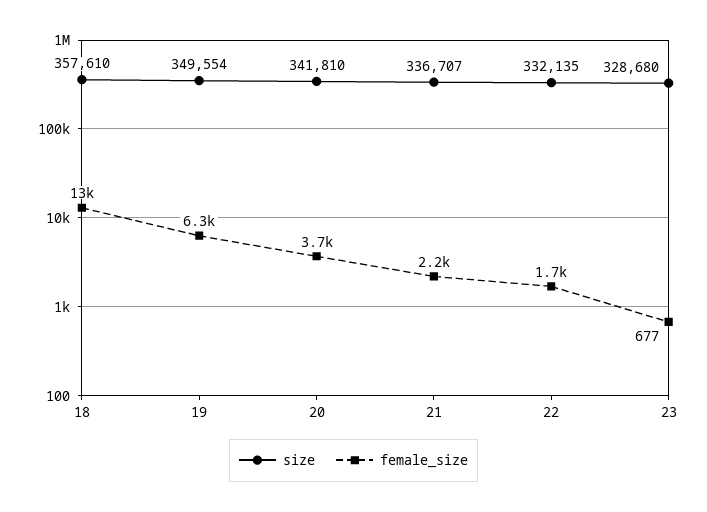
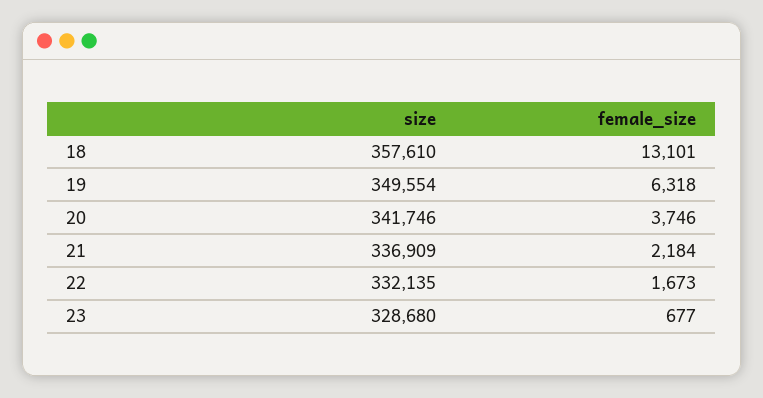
size, 20: 341810 -> 341746
size, 21: 336707 -> 336909

